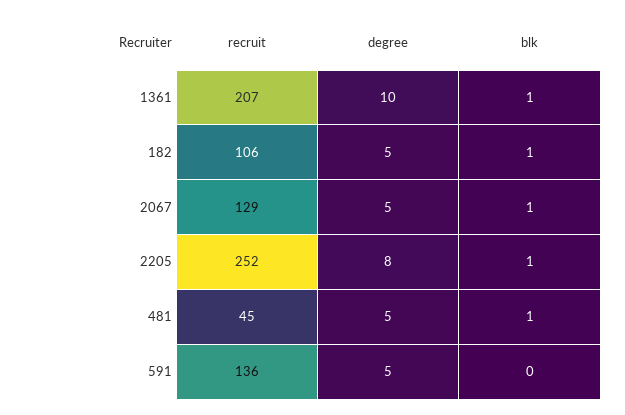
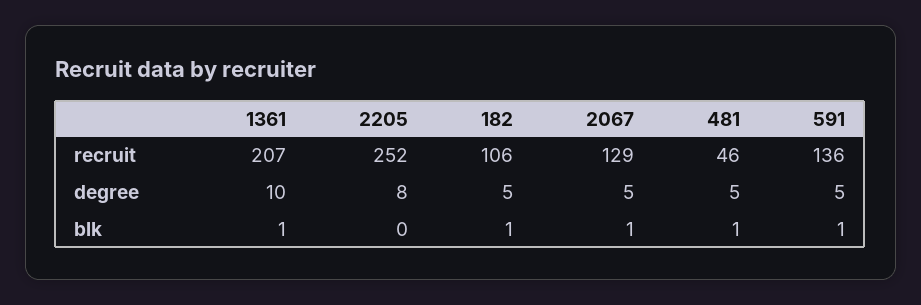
blk, 2205: 1 -> 0
recruit, 481: 45 -> 46
blk, 591: 0 -> 1

